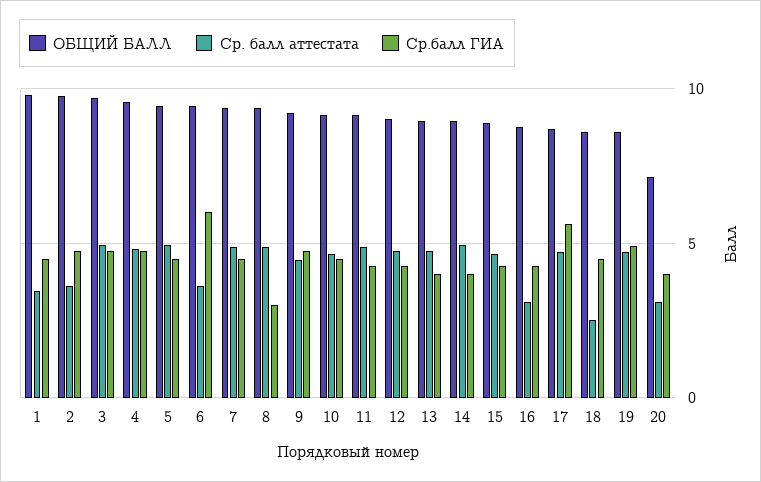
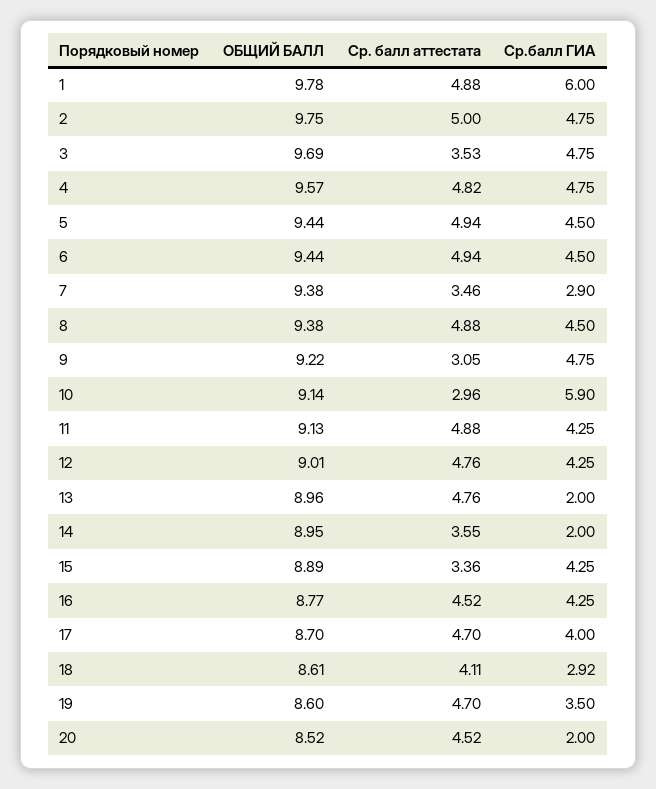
Ср. балл аттестата, 1: 3.5 -> 4.88
Ср.балл ГИА, 1: 4.5 -> 6
Ср. балл аттестата, 2: 3.5 -> 5
Ср. балл аттестата, 3: 5 -> 3.53
Ср. балл аттестата, 6: 3.5 -> 4.94
Ср.балл ГИА, 6: 6 -> 4.5
Ср. балл аттестата, 7: 5 -> 3.46
Ср.балл ГИА, 7: 4.5 -> 2.9
Ср.балл ГИА, 8: 3 -> 4.5
Ср. балл аттестата, 9: 4.5 -> 3.05
Ср. балл аттестата, 10: 4.5 -> 2.96
Ср.балл ГИА, 10: 4.5 -> 5.9
Ср.балл ГИА, 13: 4 -> 2
Ср. балл аттестата, 14: 5 -> 3.55
Ср.балл ГИА, 14: 4 -> 2
Ср. балл аттестата, 15: 4.5 -> 3.36
Ср. балл аттестата, 16: 3 -> 4.52
Ср.балл ГИА, 17: 5.5 -> 4
Ср. балл аттестата, 18: 2.5 -> 4.11
Ср.балл ГИА, 18: 4.5 -> 2.92
Ср.балл ГИА, 19: 5 -> 3.5
ОБЩИЙ БАЛЛ, 20: 7 -> 8.52
Ср. балл аттестата, 20: 3 -> 4.52
Ср.балл ГИА, 20: 4 -> 2

